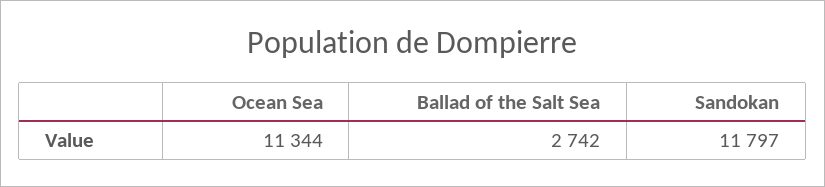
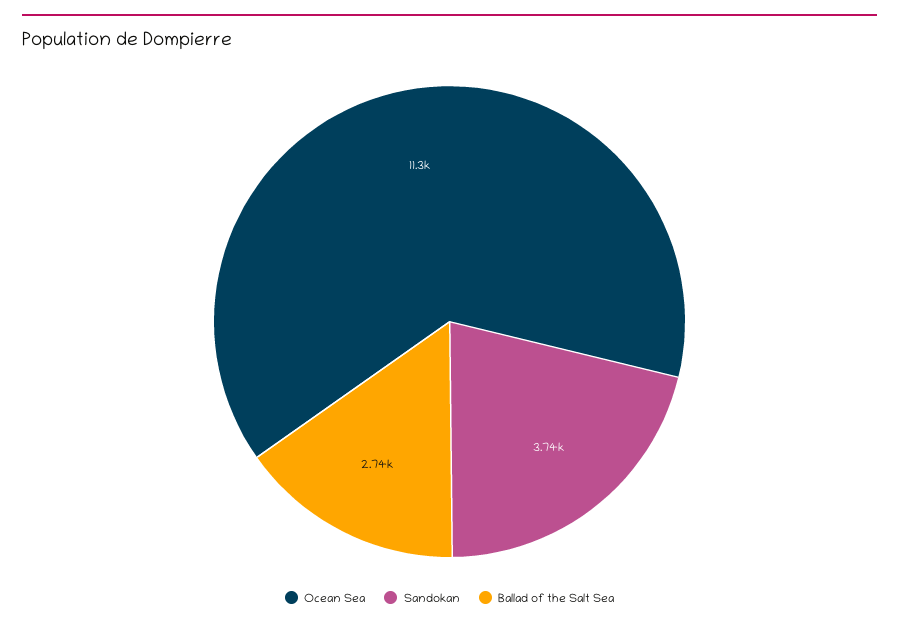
Sandokan: 11797 -> 3740

